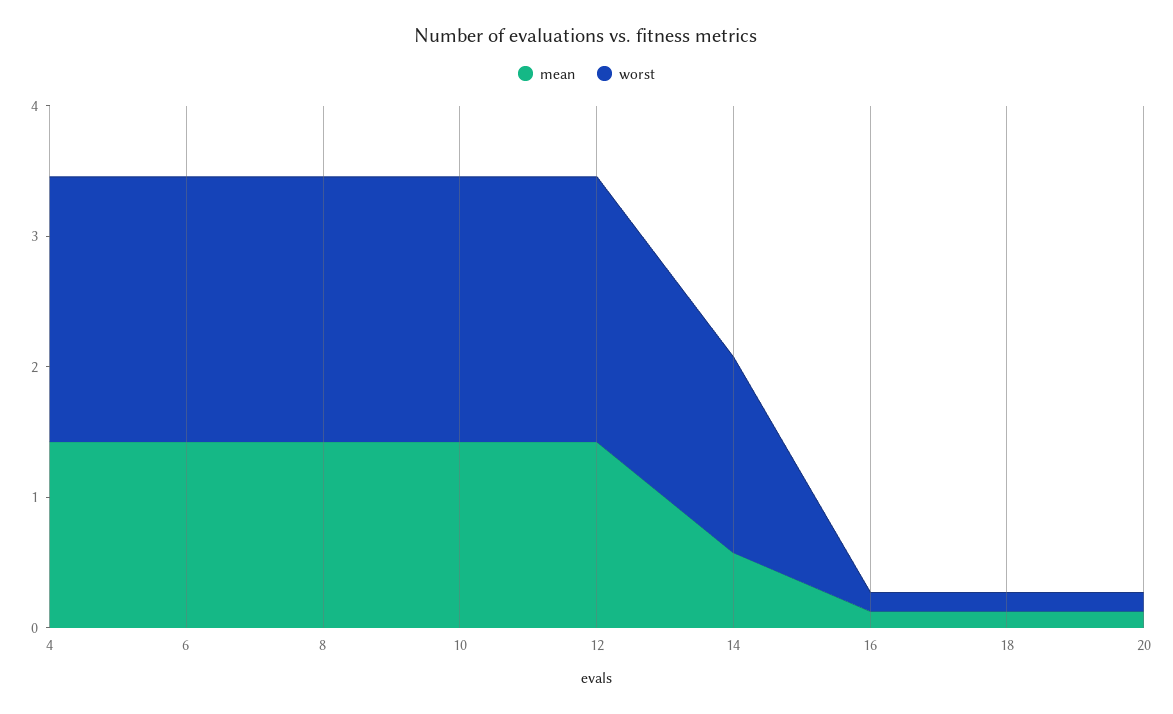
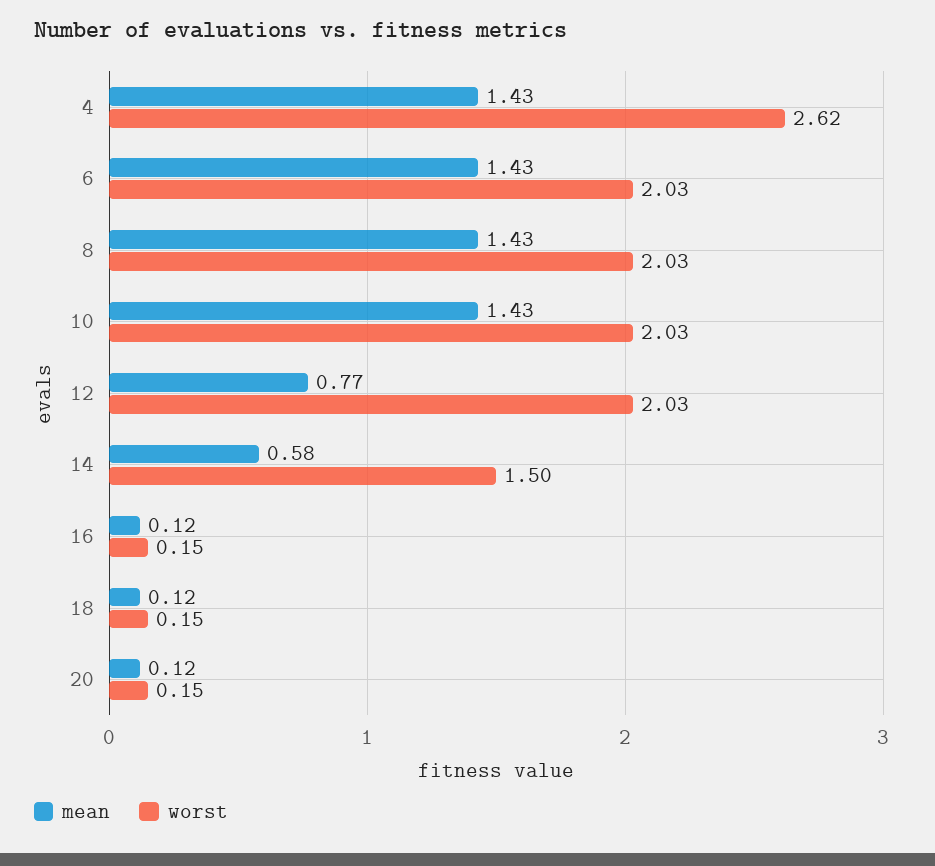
worst, 4: 2 -> 2.62
mean, 12: 1.4 -> 0.77

